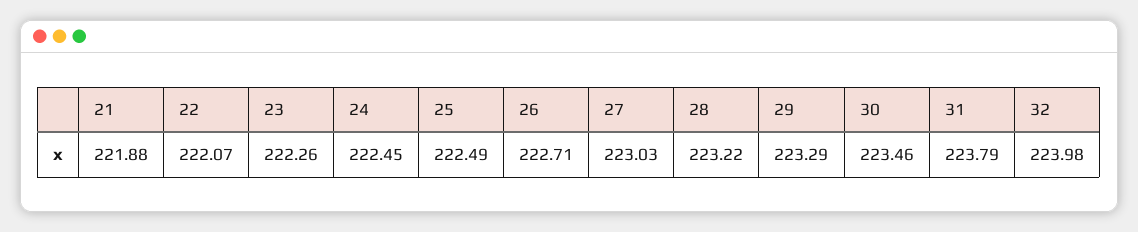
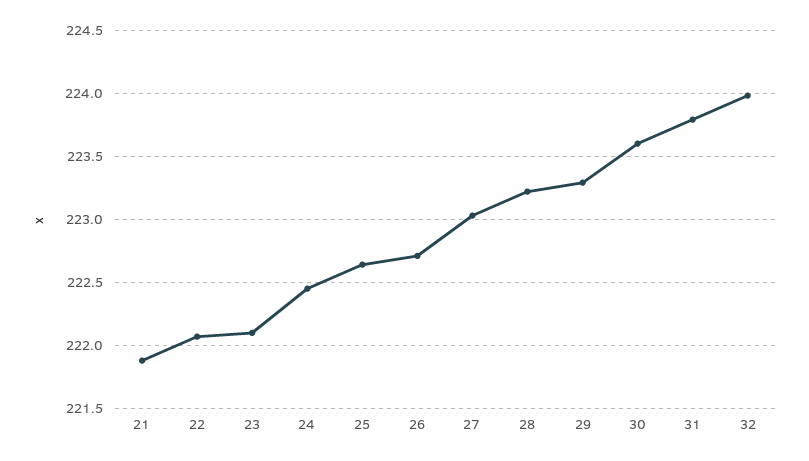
23: 222.26 -> 222.1
25: 222.49 -> 222.65
30: 223.46 -> 223.6

